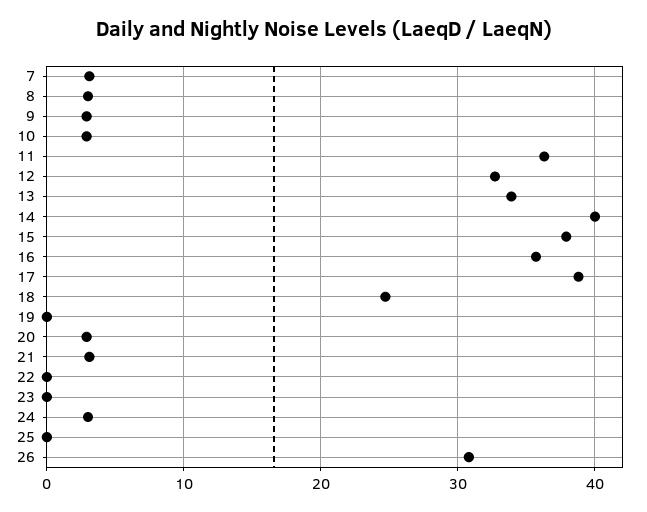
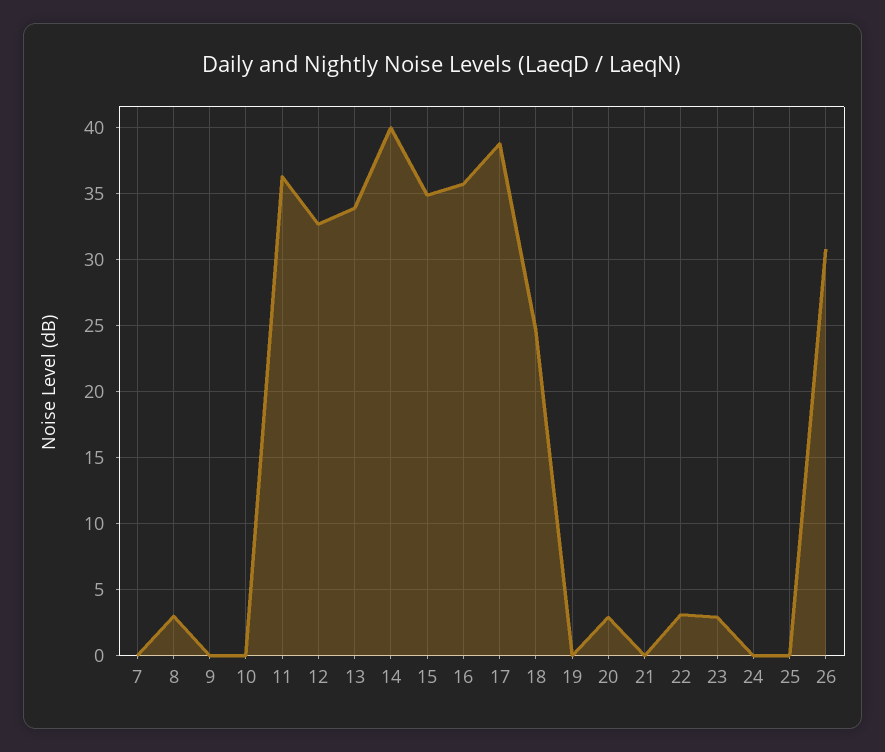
7: 3 -> 0
9: 3 -> 0
10: 3 -> 0
15: 38 -> 35
21: 3 -> 0
22: 0 -> 3
23: 0 -> 3
24: 3 -> 0

